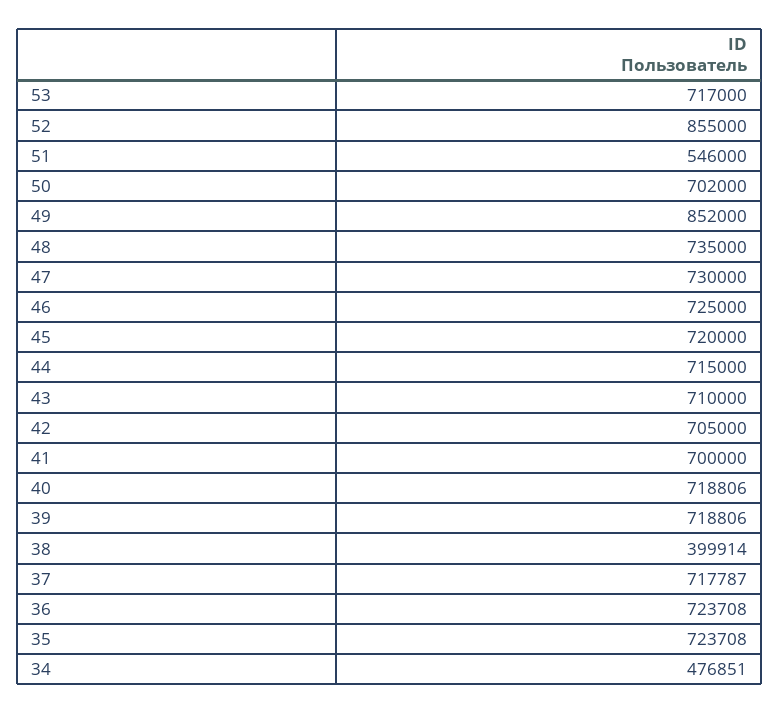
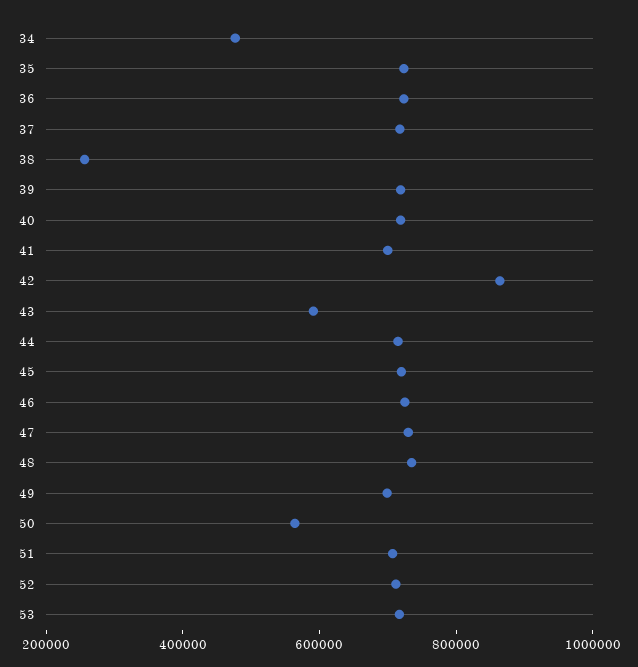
52: 855000 -> 700000
51: 546000 -> 700000
50: 702000 -> 550000
49: 852000 -> 700000
43: 710000 -> 600000
42: 705000 -> 850000
38: 399914 -> 250000

